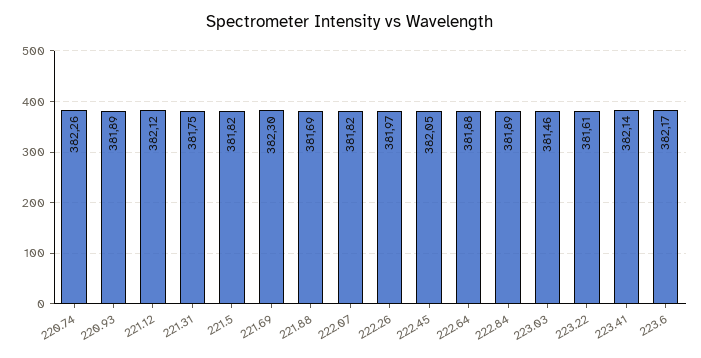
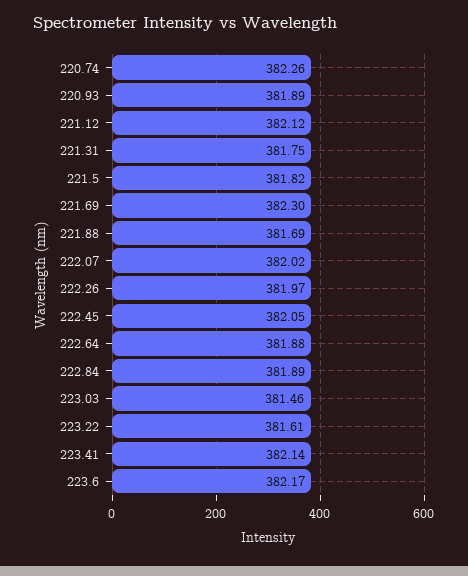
222.07: 381.82 -> 382.02

